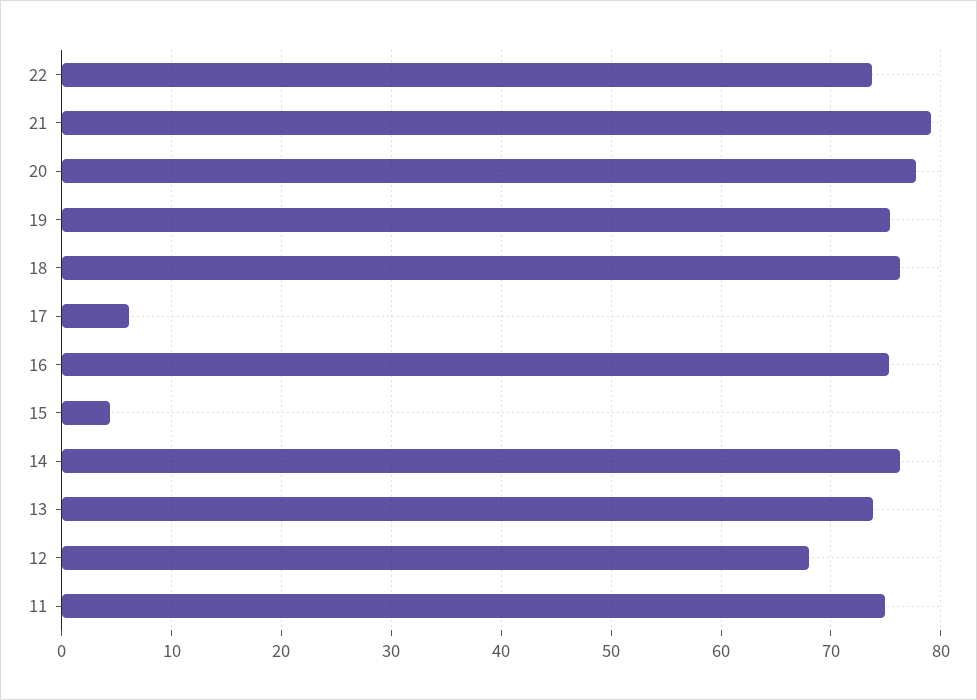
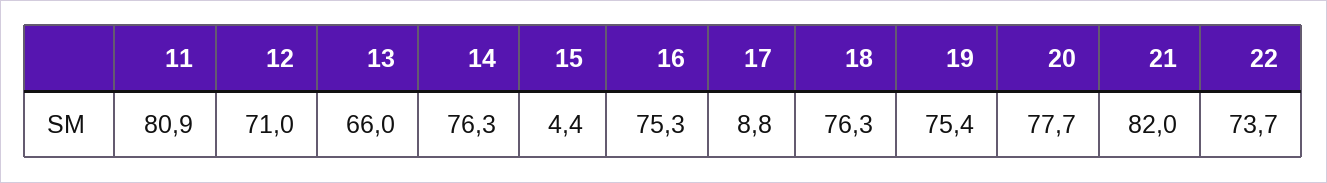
21: 79 -> 82
17: 6 -> 8.8
13: 74 -> 66
12: 68 -> 71
11: 75 -> 80.9

